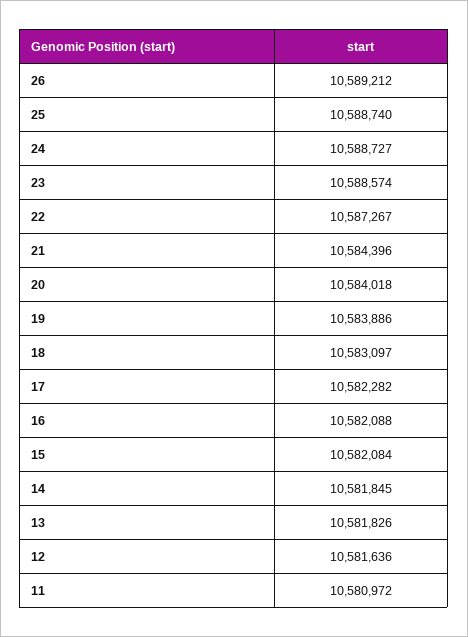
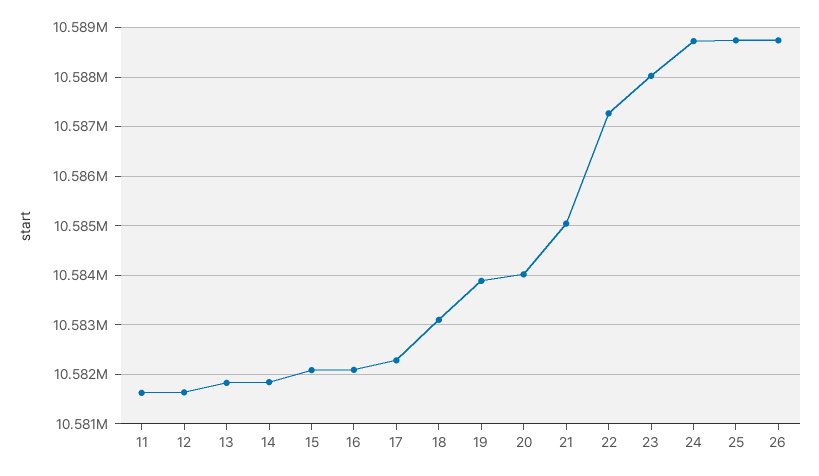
26: 10589212 -> 10588800
23: 10588574 -> 10588000
21: 10584396 -> 10585000
11: 10580972 -> 10581600

